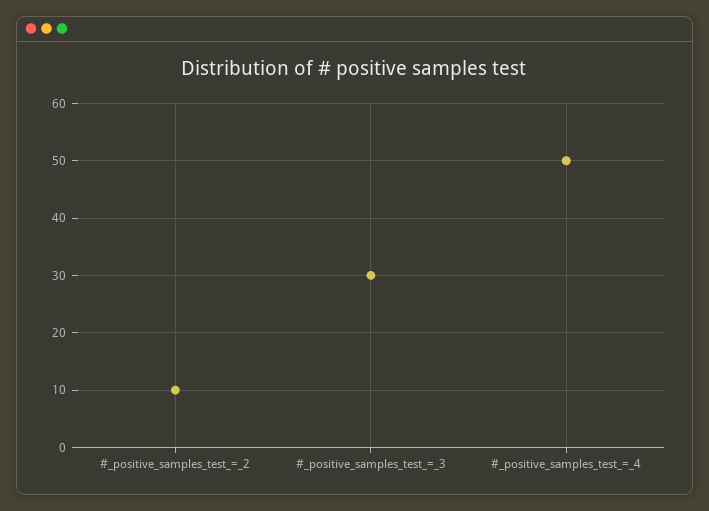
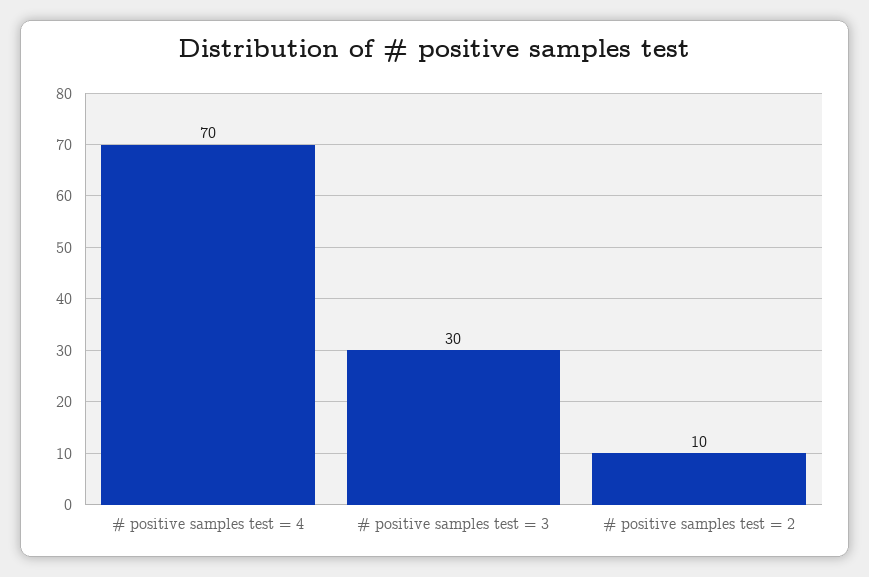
#_positive_samples_test_=_4: 50 -> 70

